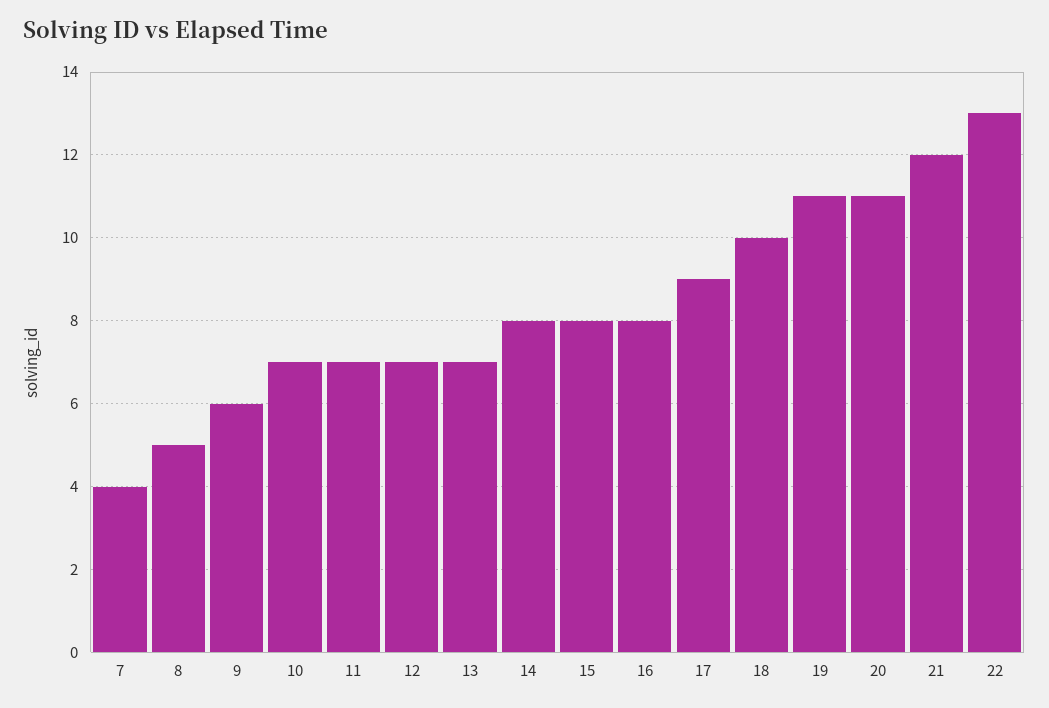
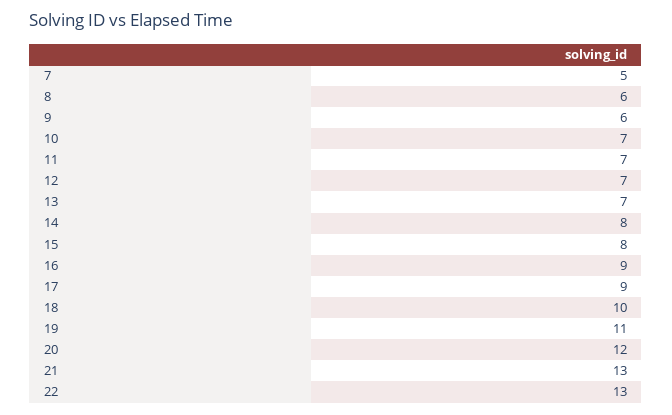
7: 4 -> 5
8: 5 -> 6
16: 8 -> 9
20: 11 -> 12
21: 12 -> 13

